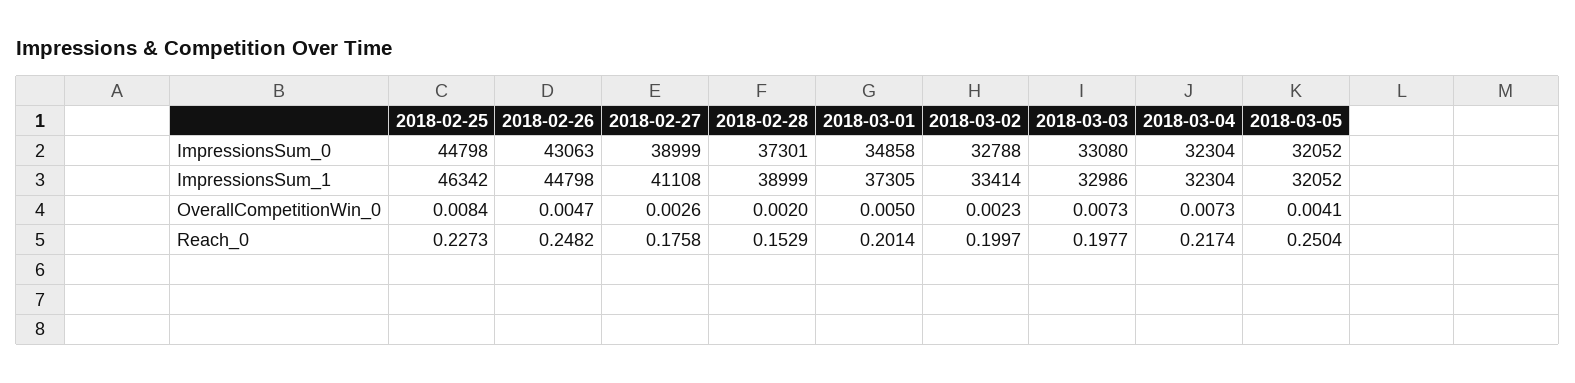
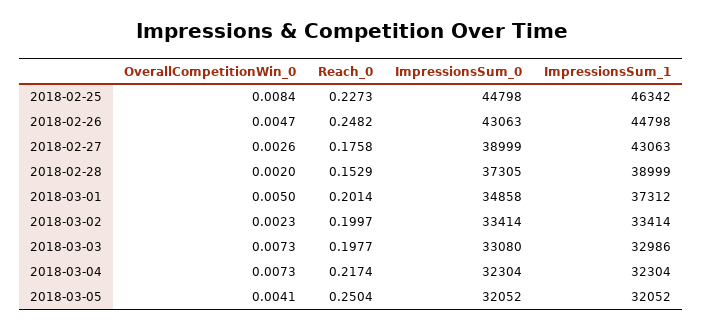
2018-02-28, ImpressionsSum_0: 37301 -> 37305
2018-03-02, ImpressionsSum_0: 32788 -> 33414
2018-02-27, ImpressionsSum_1: 41108 -> 43063
2018-03-01, ImpressionsSum_1: 37305 -> 37312

